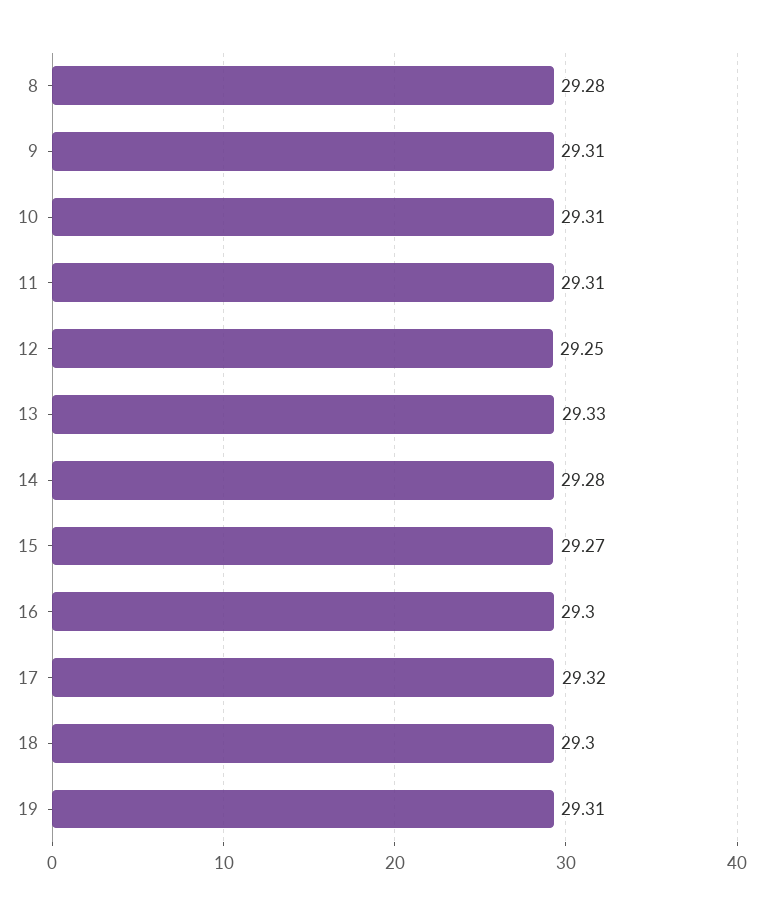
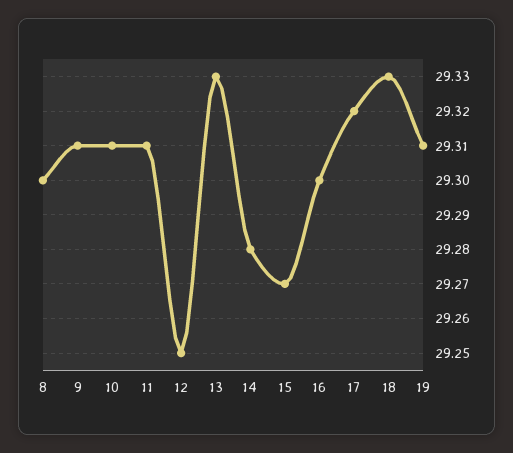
8: 29.28 -> 29.3
18: 29.3 -> 29.33

